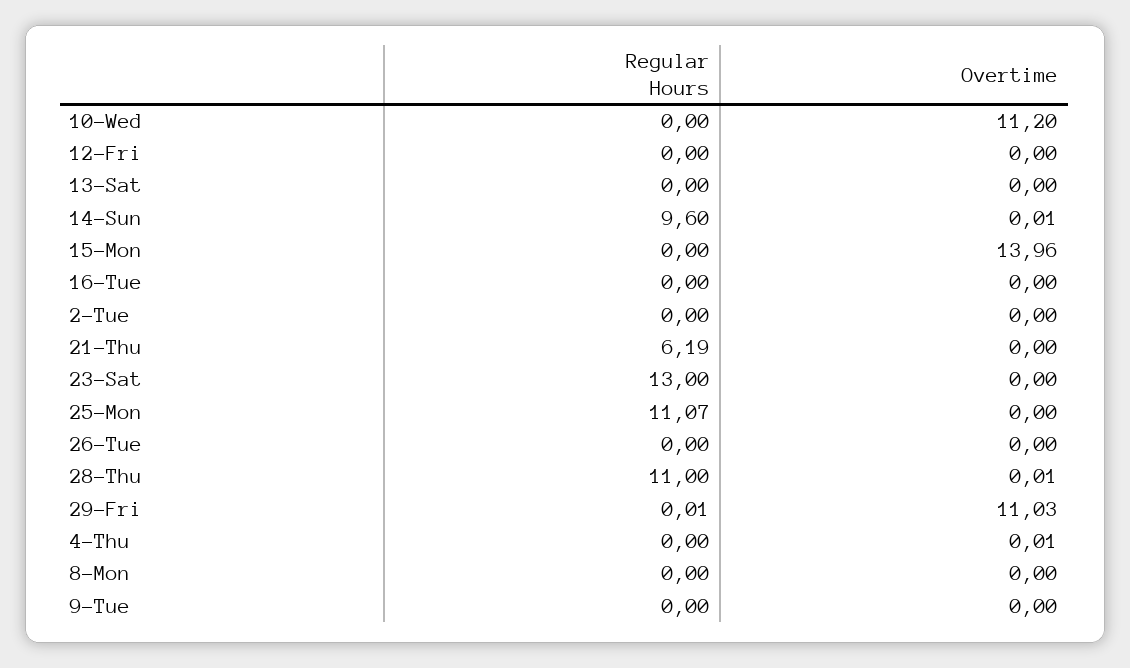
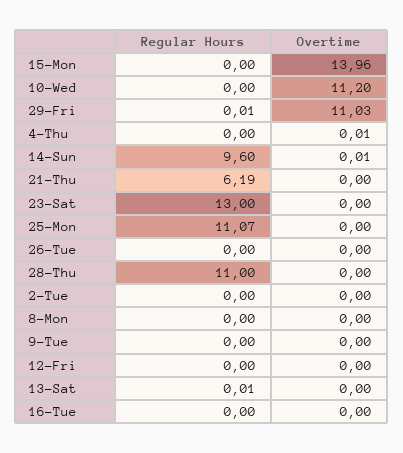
Regular Hours, 13-Sat: 0 -> 0.01
Overtime, 28-Thu: 0.01 -> 0

